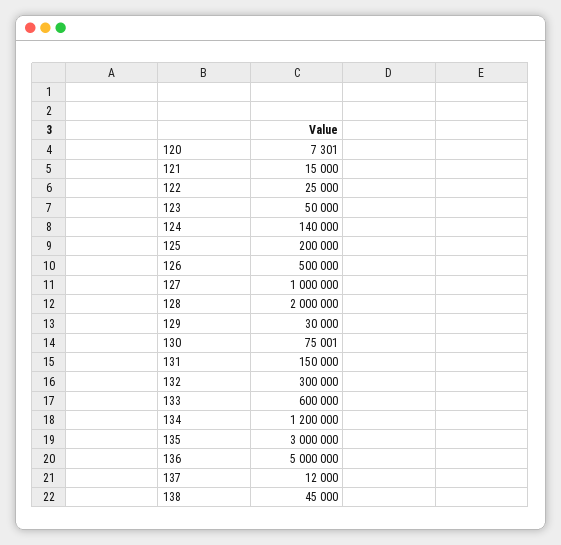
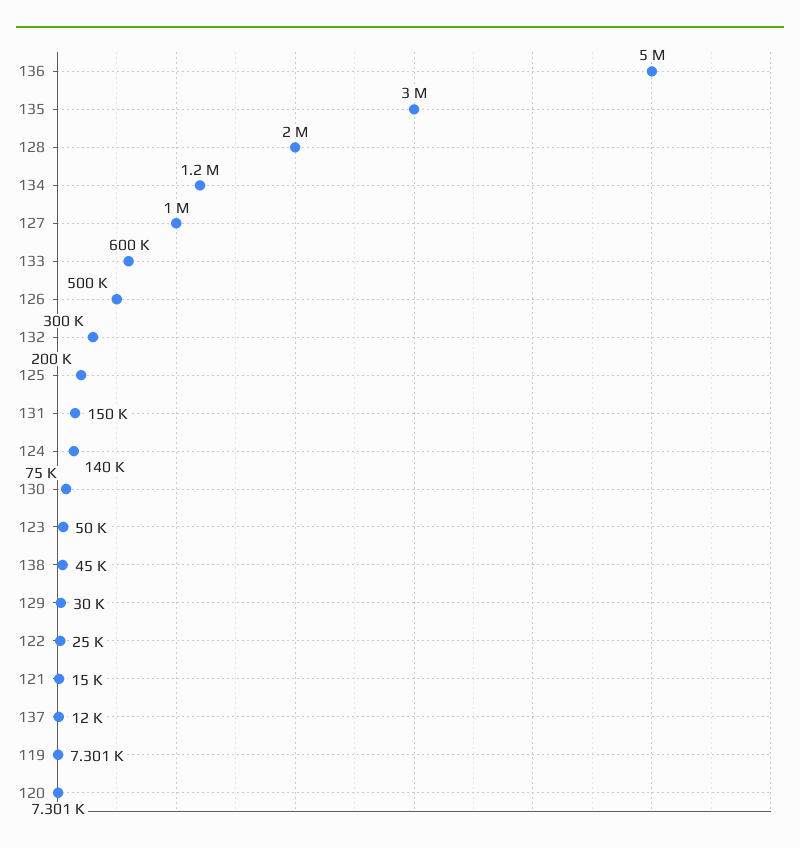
119: none -> 7301

